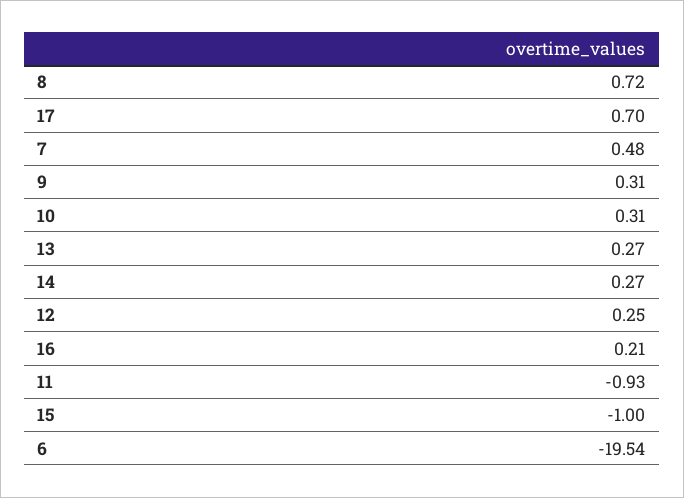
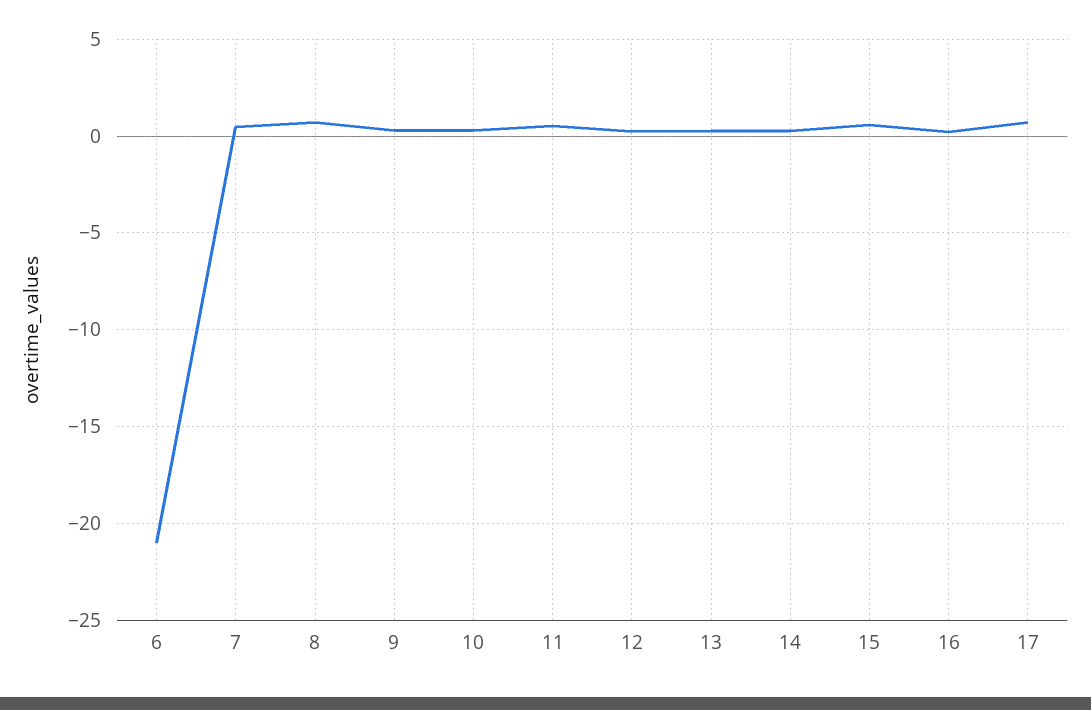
11: -0.93 -> 0.5
15: -1 -> 0.5
6: -19.54 -> -21

